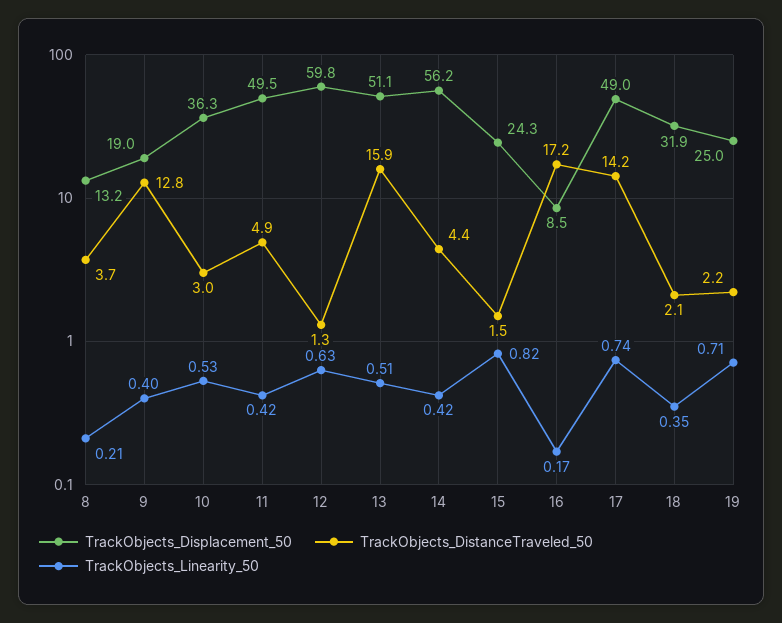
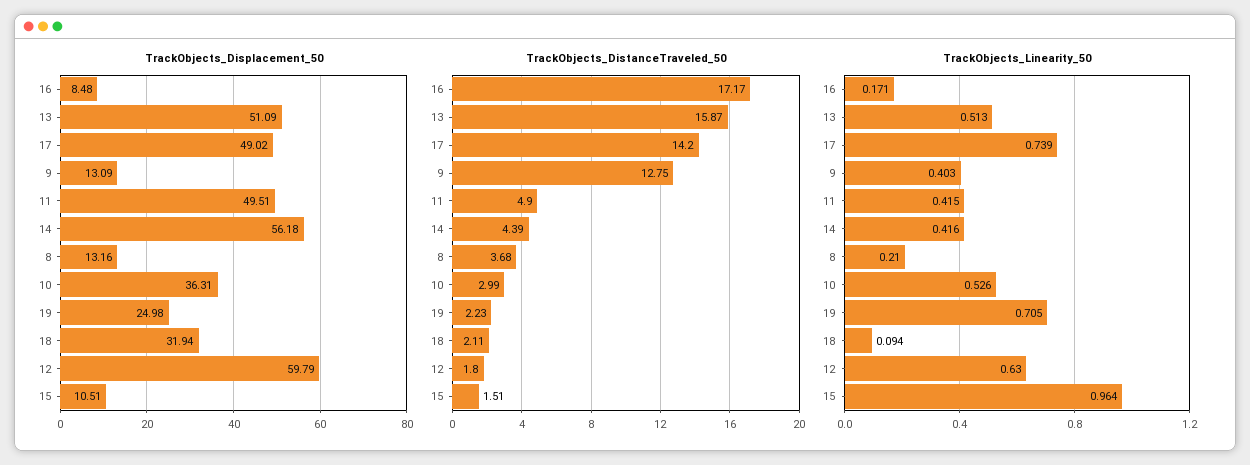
TrackObjects_Displacement_50, 9: 19 -> 13.09
TrackObjects_DistanceTraveled_50, 12: 1.3 -> 1.8
TrackObjects_Displacement_50, 15: 24.3 -> 10.51
TrackObjects_Linearity_50, 15: 0.82 -> 0.964
TrackObjects_Linearity_50, 18: 0.35 -> 0.094

